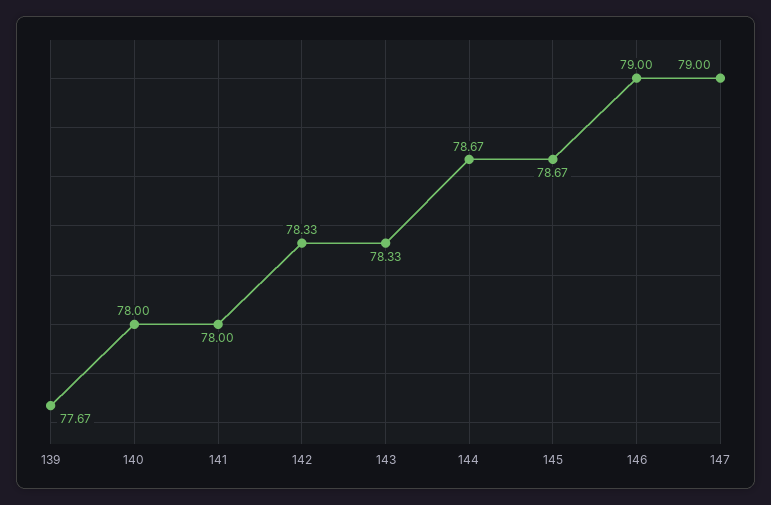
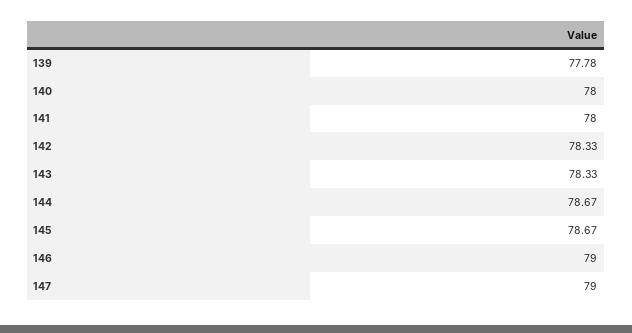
139: 77.67 -> 77.78

